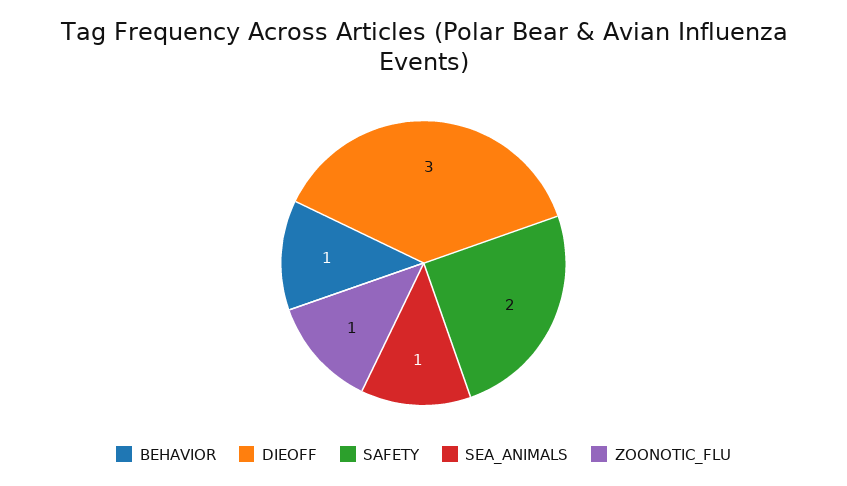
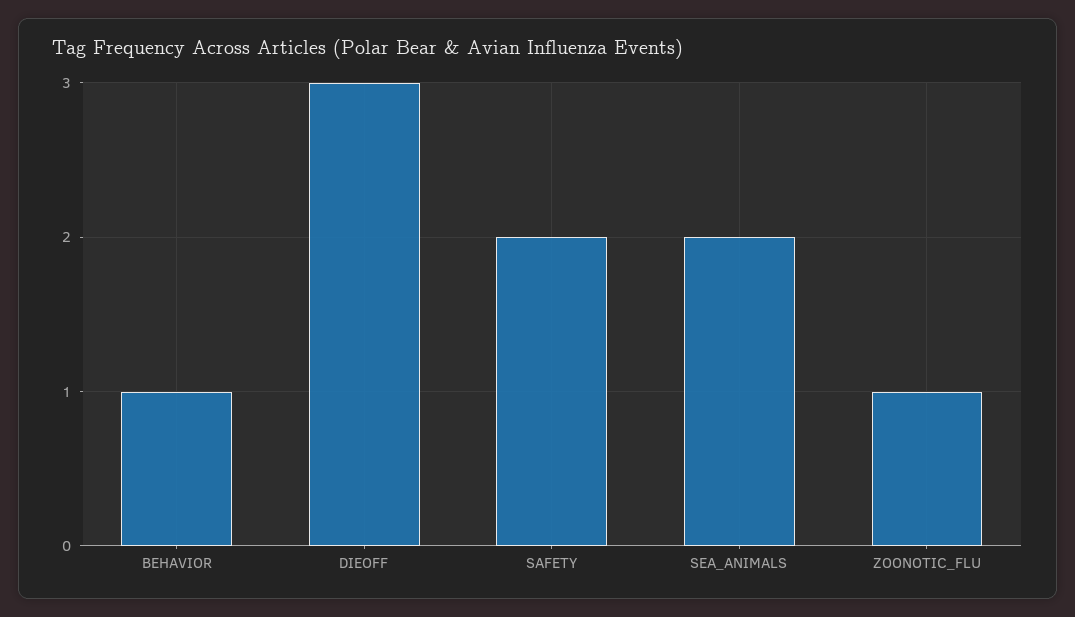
SEA_ANIMALS: 1 -> 2

